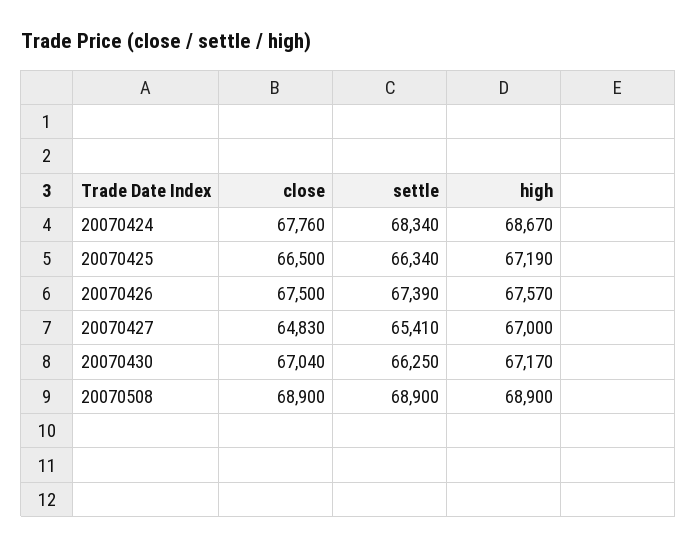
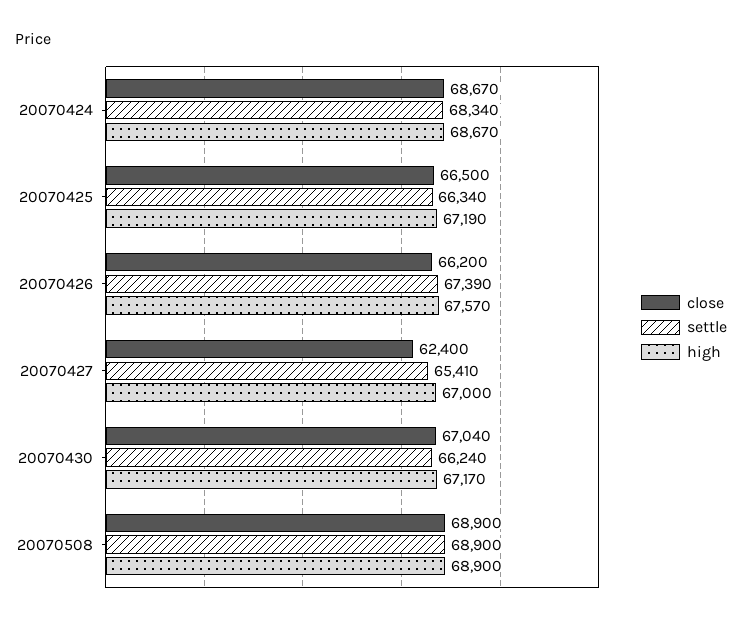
close, 20070424: 67760 -> 68670
close, 20070426: 67500 -> 66200
close, 20070427: 64830 -> 62400
settle, 20070430: 66250 -> 66240

